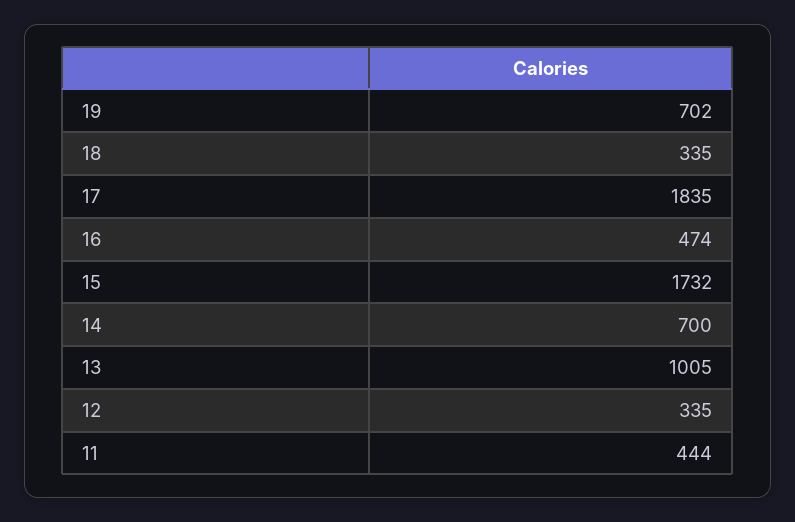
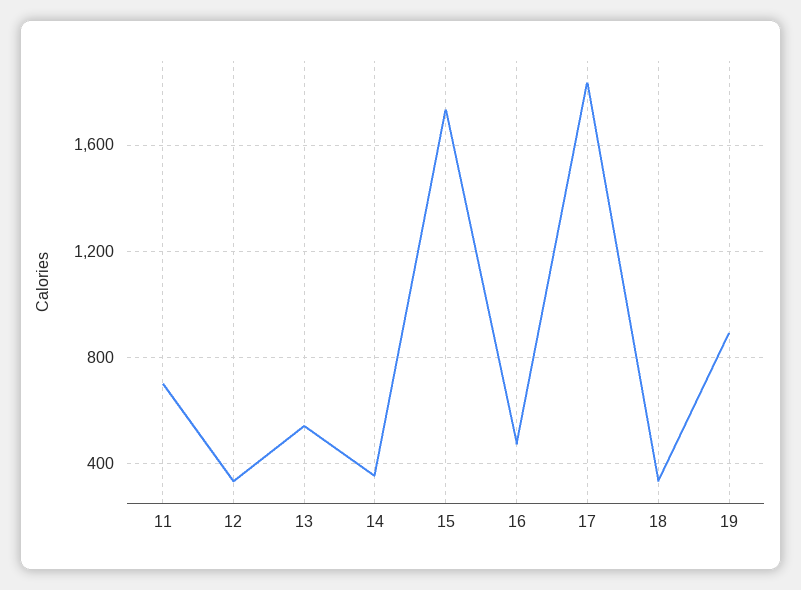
19: 702 -> 900
14: 700 -> 350
13: 1005 -> 550
11: 444 -> 700

